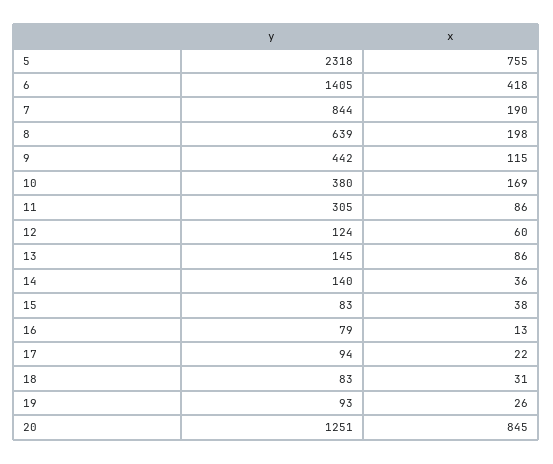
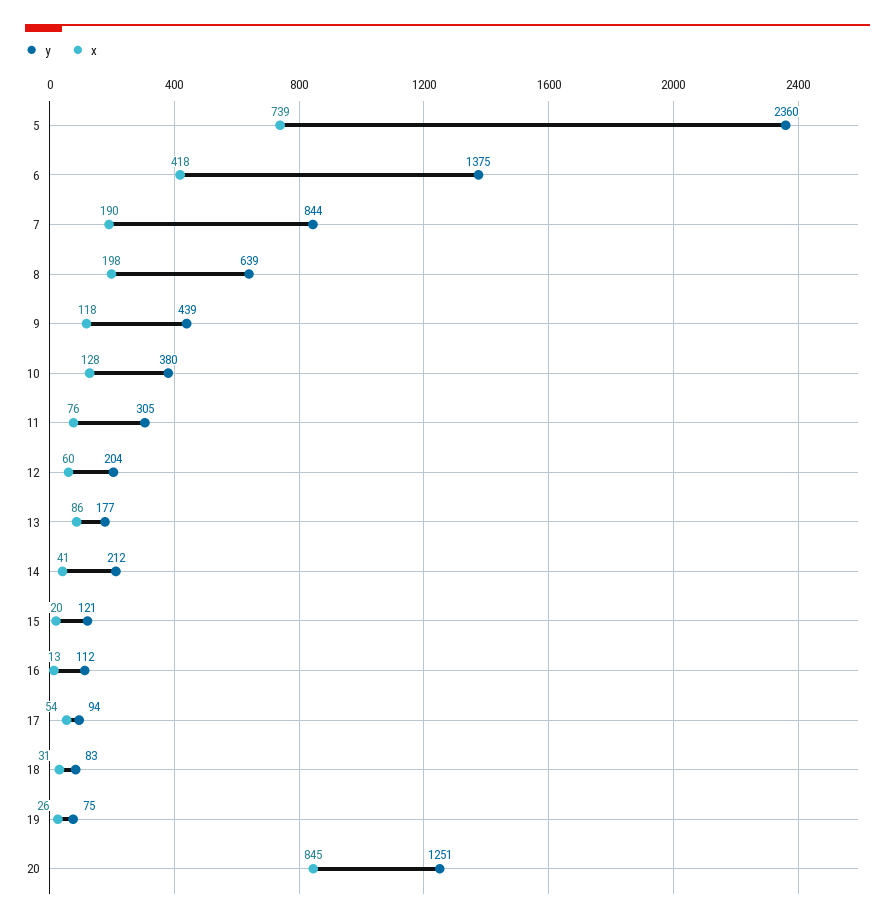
y, 5: 2318 -> 2360
x, 5: 755 -> 739
y, 6: 1405 -> 1375
y, 9: 442 -> 439
x, 9: 115 -> 118
x, 10: 169 -> 128
x, 11: 86 -> 76
y, 12: 124 -> 204
y, 13: 145 -> 177
y, 14: 140 -> 212
x, 14: 36 -> 41
y, 15: 83 -> 121
x, 15: 38 -> 20
y, 16: 79 -> 112
x, 17: 22 -> 54
y, 19: 93 -> 75

